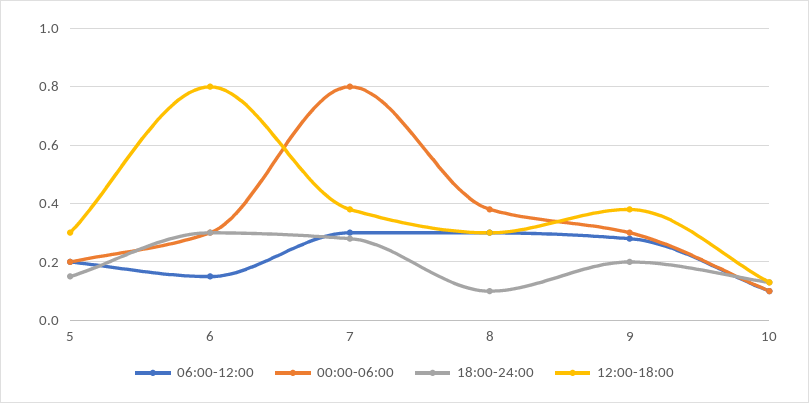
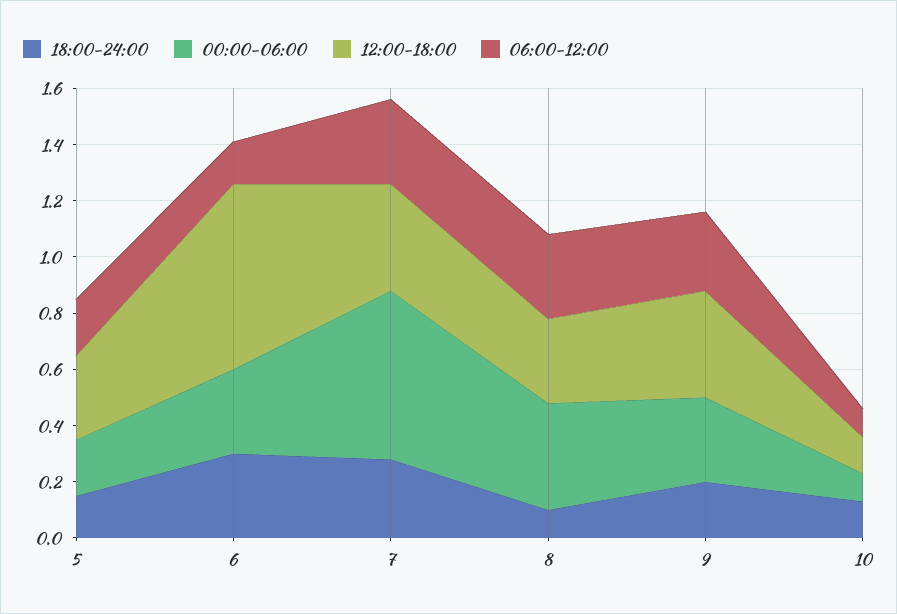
12:00-18:00, 6: 0.8 -> 0.65
00:00-06:00, 7: 0.8 -> 0.6

